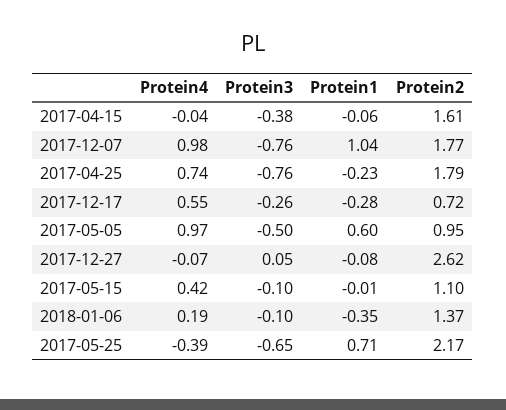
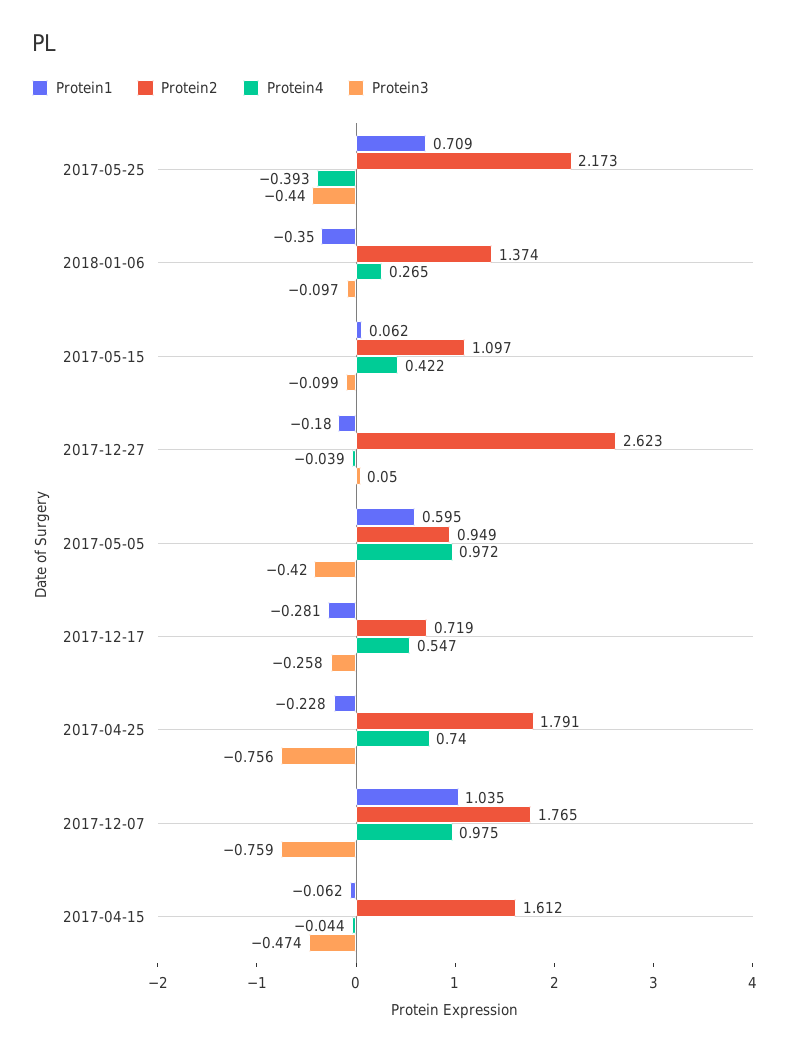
Protein3, 2017-04-15: -0.38 -> -0.474
Protein3, 2017-05-05: -0.5 -> -0.42
Protein4, 2017-12-27: -0.07 -> -0.039
Protein1, 2017-12-27: -0.08 -> -0.18
Protein1, 2017-05-15: -0.01 -> 0.062
Protein4, 2018-01-06: 0.19 -> 0.265
Protein3, 2017-05-25: -0.65 -> -0.44

